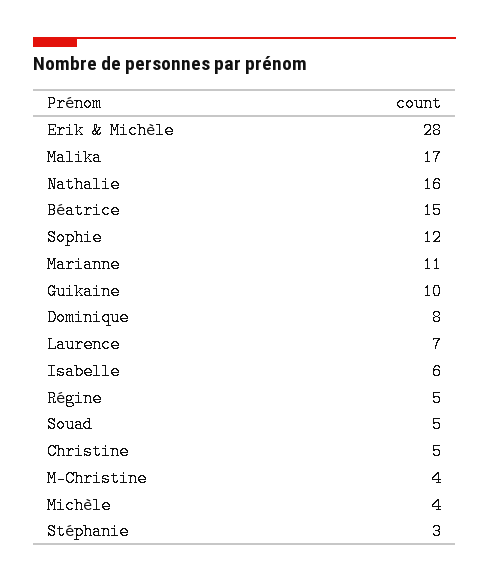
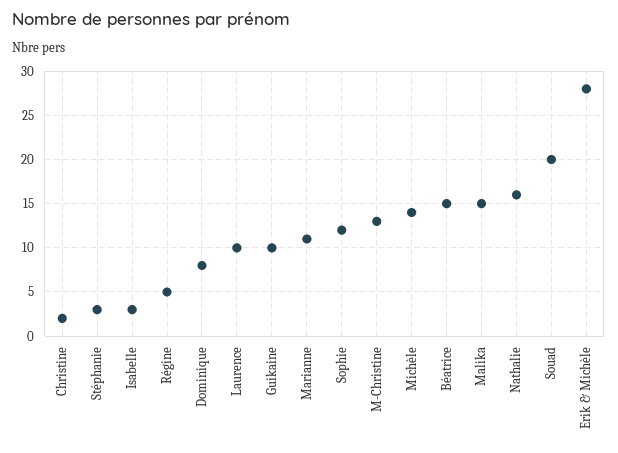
Malika: 17 -> 15
Laurence: 7 -> 10
Isabelle: 6 -> 3
Souad: 5 -> 20
Christine: 5 -> 2
M-Christine: 4 -> 13
Michèle: 4 -> 14

